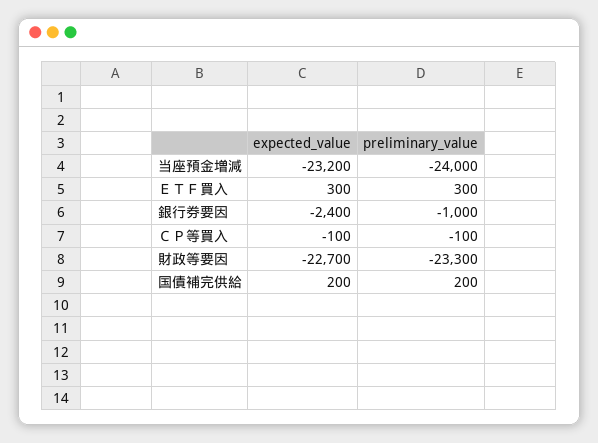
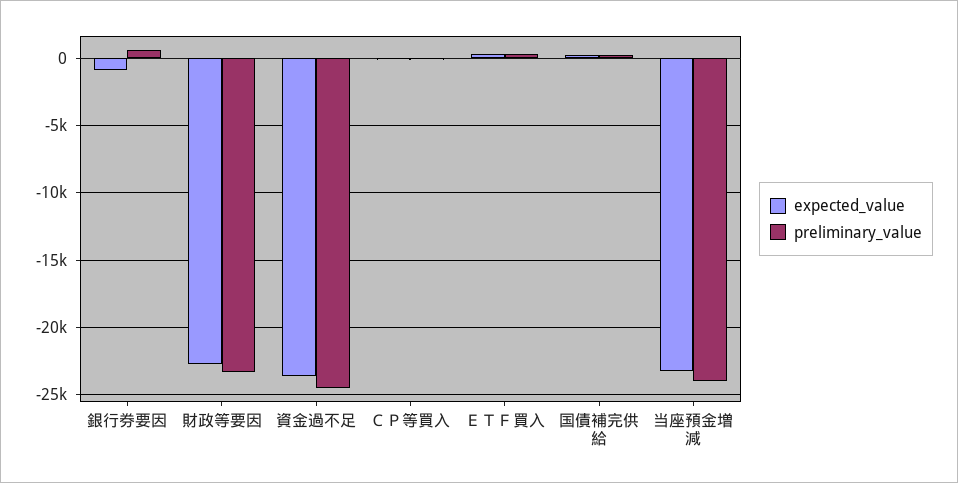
expected_value, 銀行券要因: -2400 -> -1000
preliminary_value, 銀行券要因: -1000 -> 500
expected_value, 資金過不足: none -> -23500
preliminary_value, 資金過不足: none -> -24500

